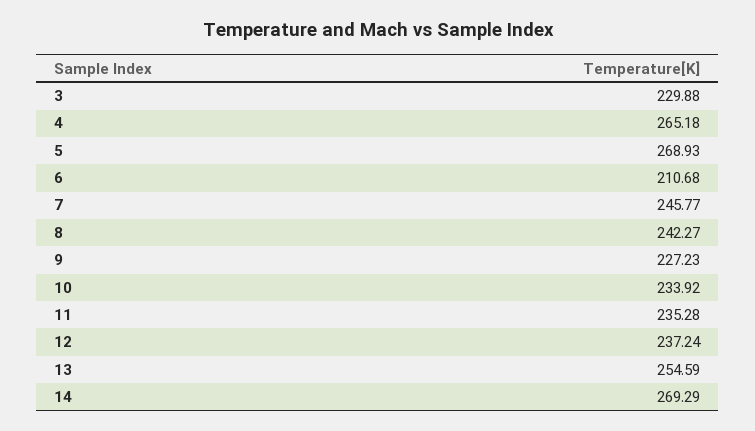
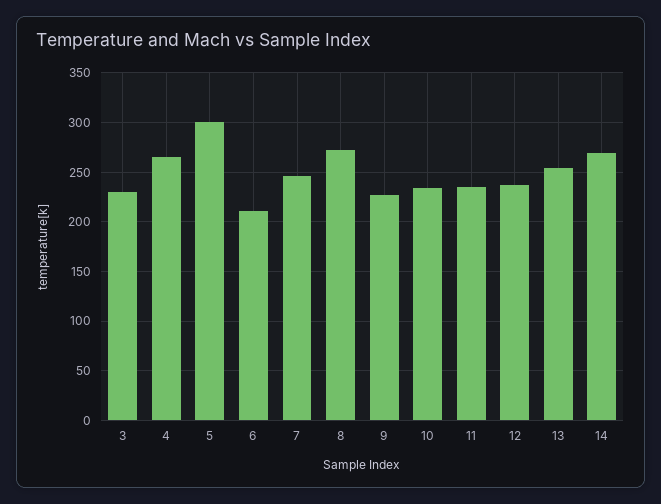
5: 268.93 -> 300
8: 242.27 -> 270

